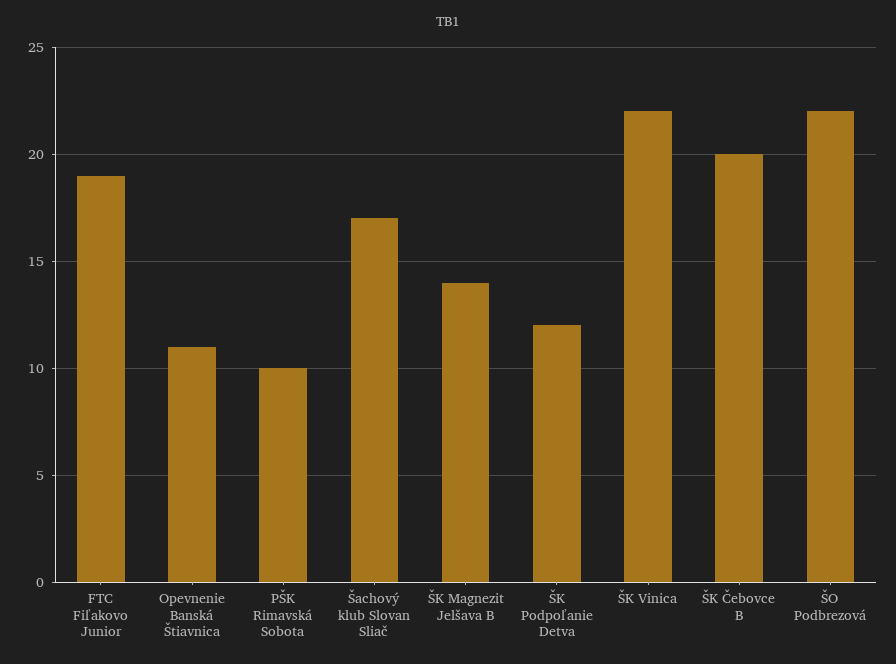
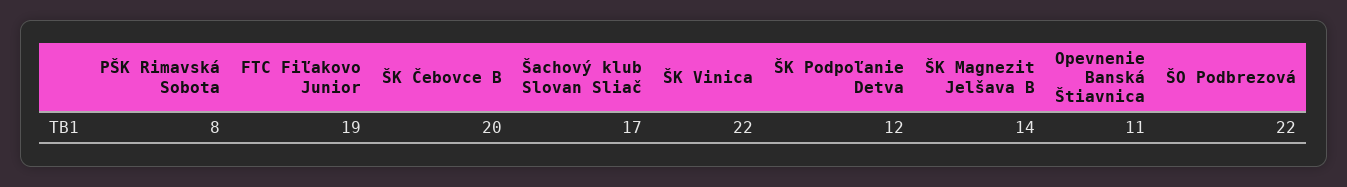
PŠK Rimavská Sobota: 10 -> 8

